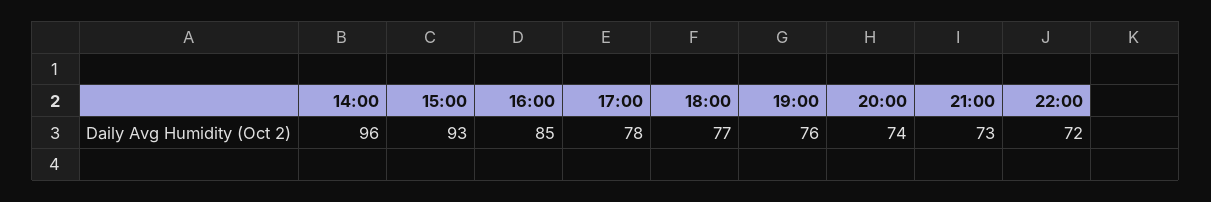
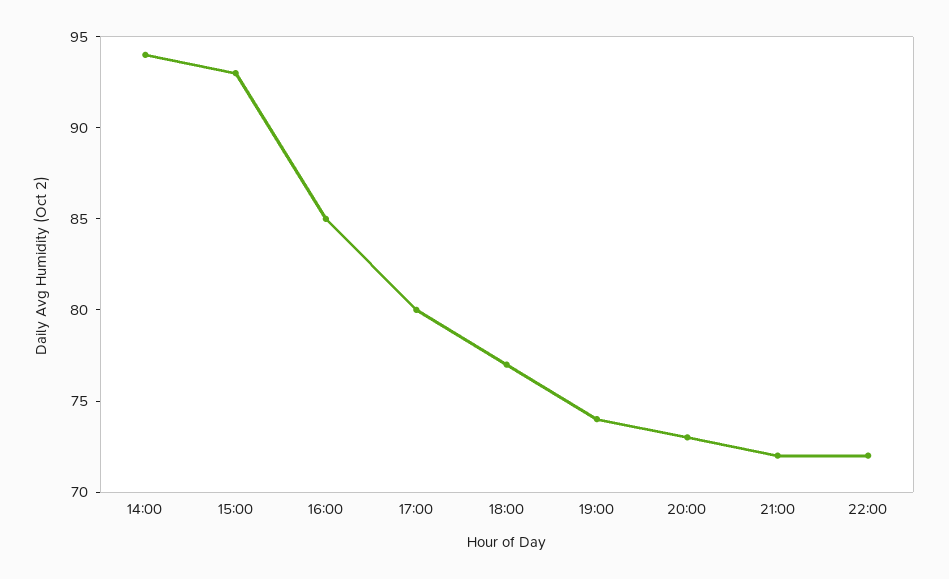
14:00: 96 -> 94
17:00: 78 -> 80
19:00: 76 -> 74
20:00: 74 -> 73
21:00: 73 -> 72

